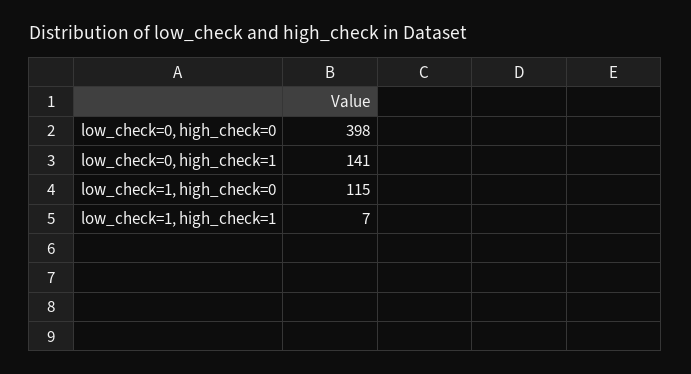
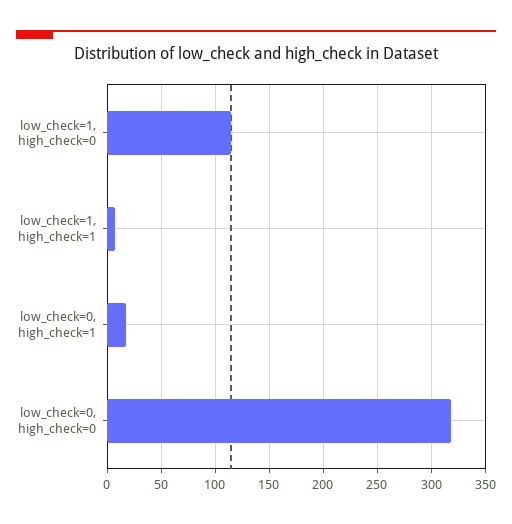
low_check=0, high_check=0: 398 -> 320
low_check=0, high_check=1: 141 -> 20

